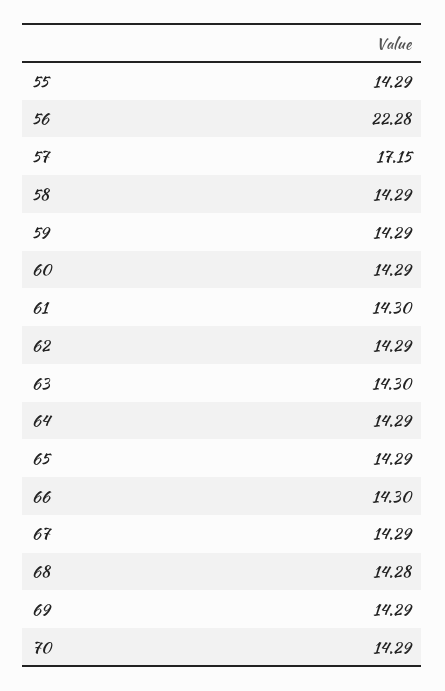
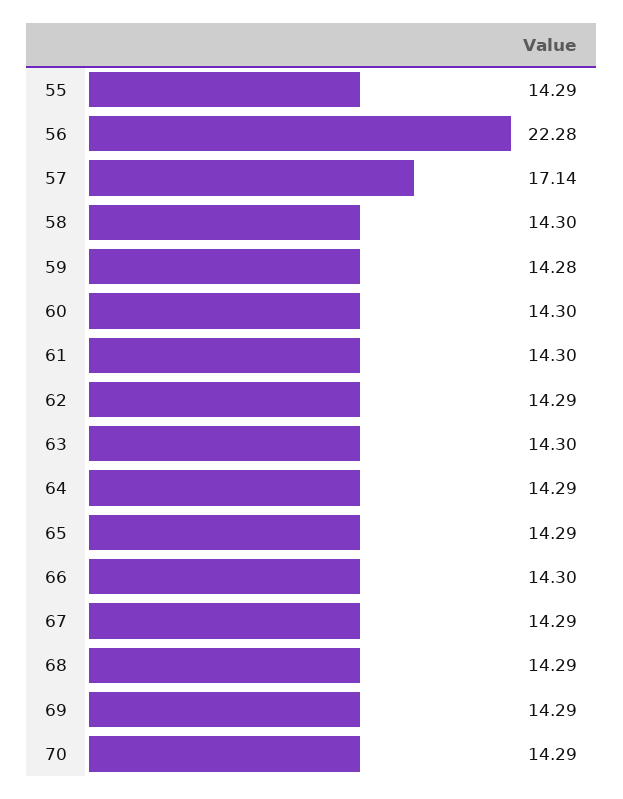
57: 17.15 -> 17.14
58: 14.29 -> 14.3
59: 14.29 -> 14.28
60: 14.29 -> 14.3
68: 14.28 -> 14.29

